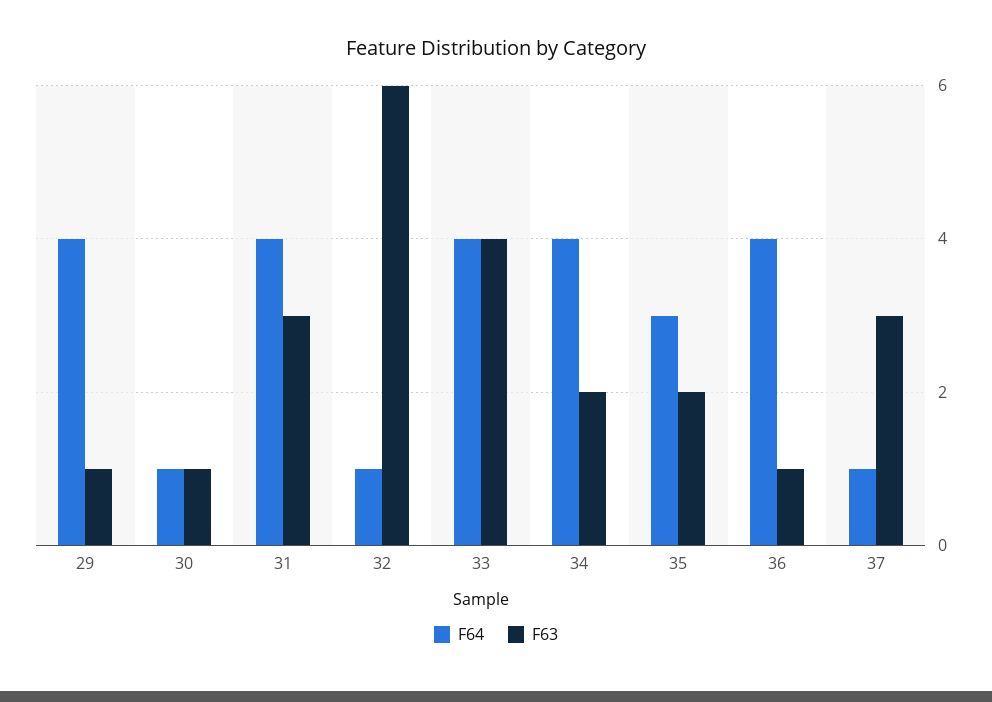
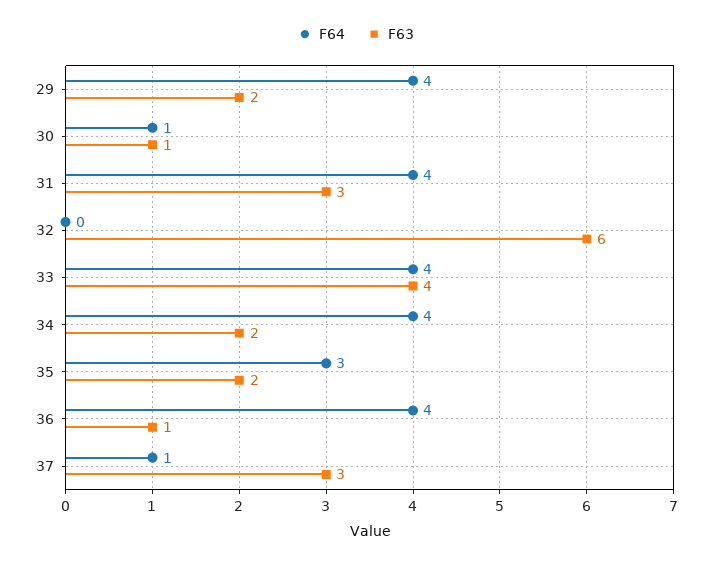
F63, 29: 1 -> 2
F64, 32: 1 -> 0

